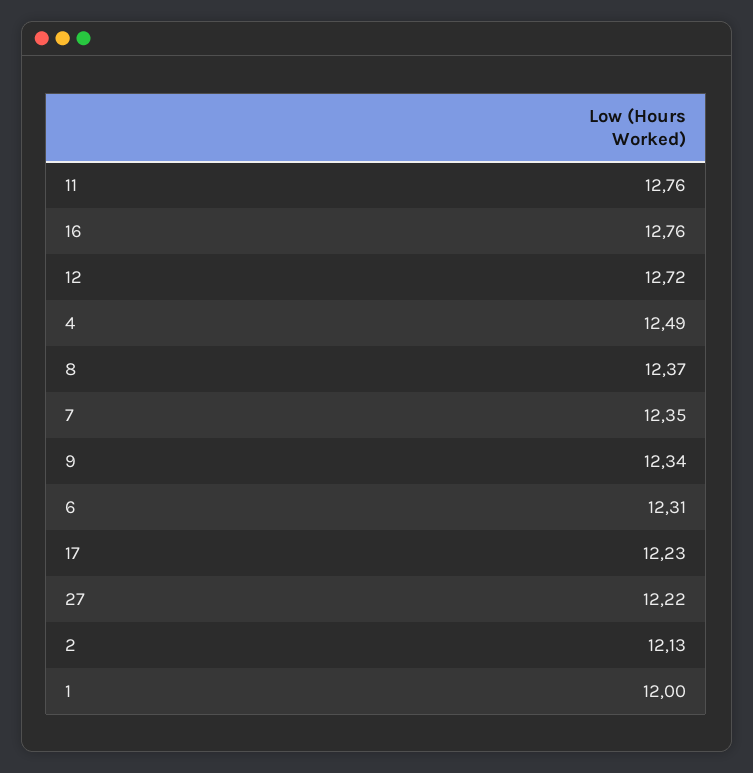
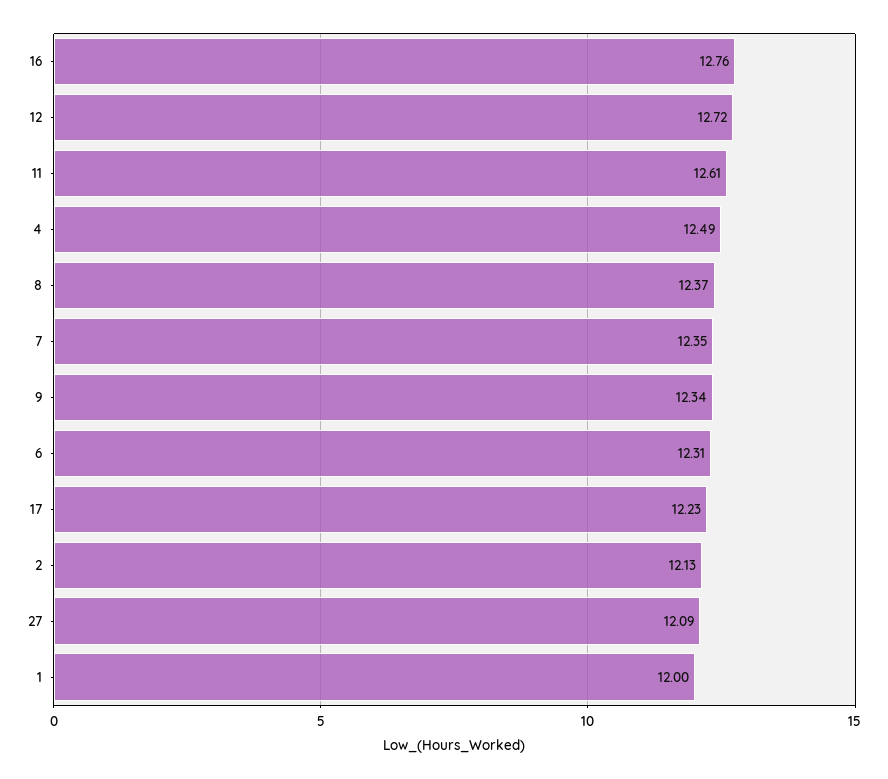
11: 12.76 -> 12.61
27: 12.22 -> 12.09

